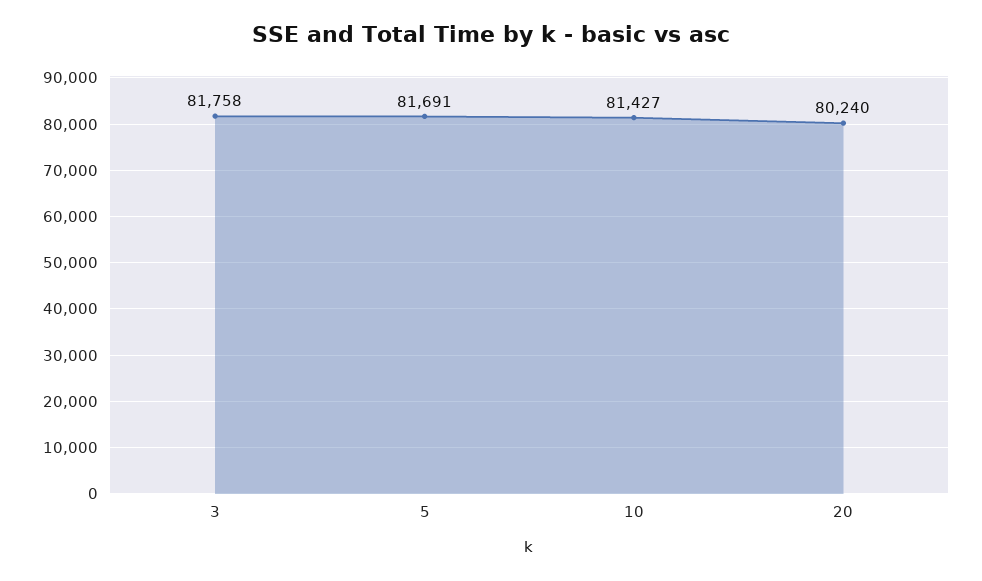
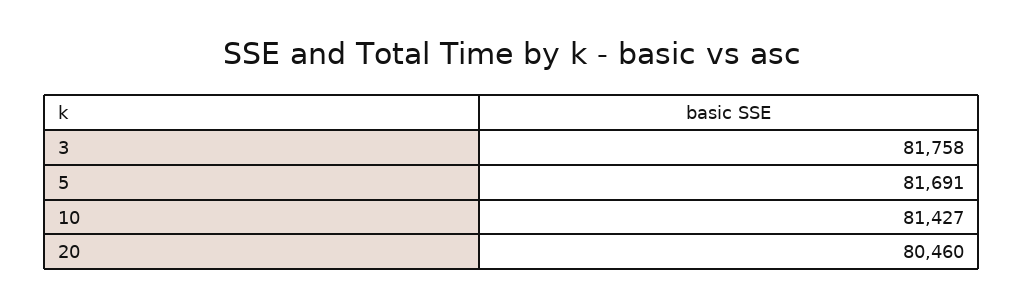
20: 80240 -> 80460

